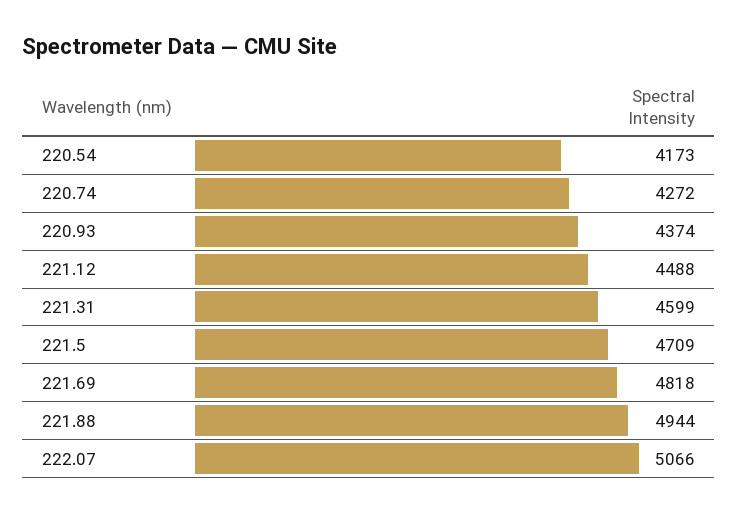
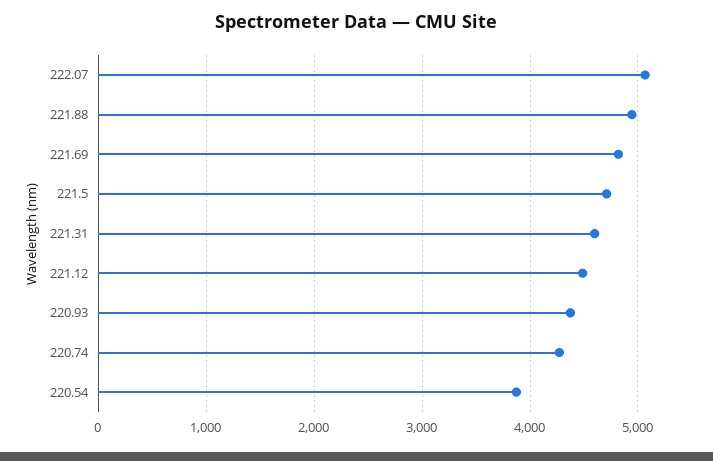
220.54: 4173 -> 3900

